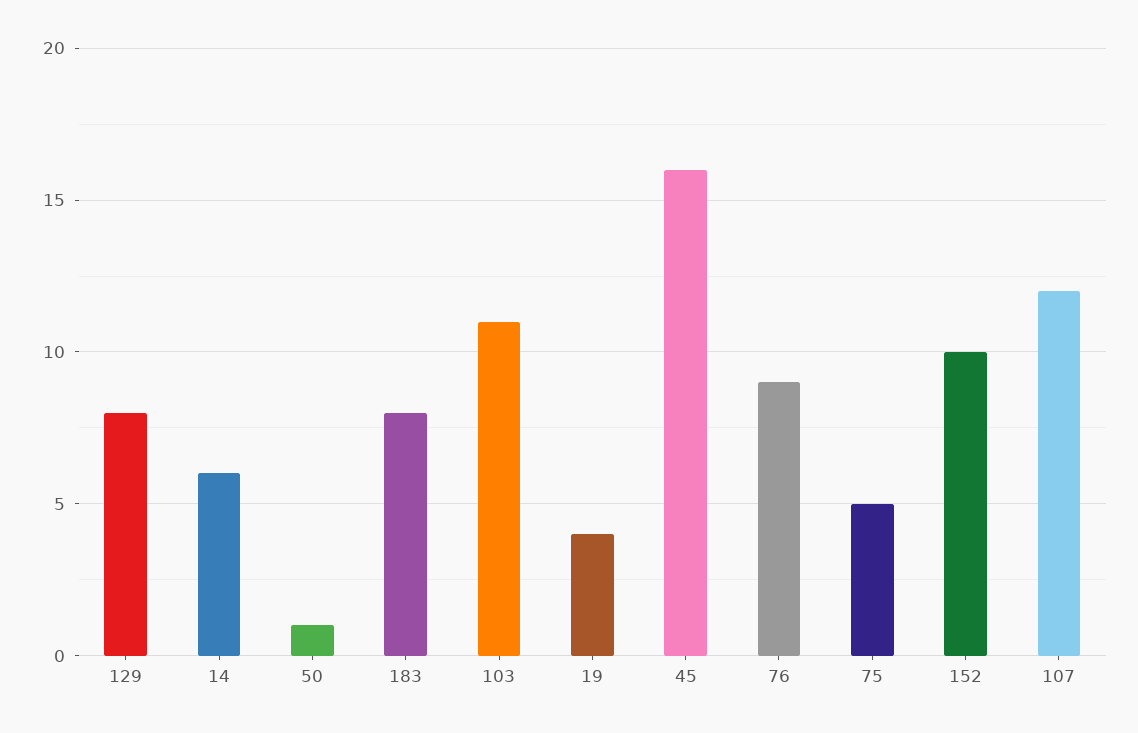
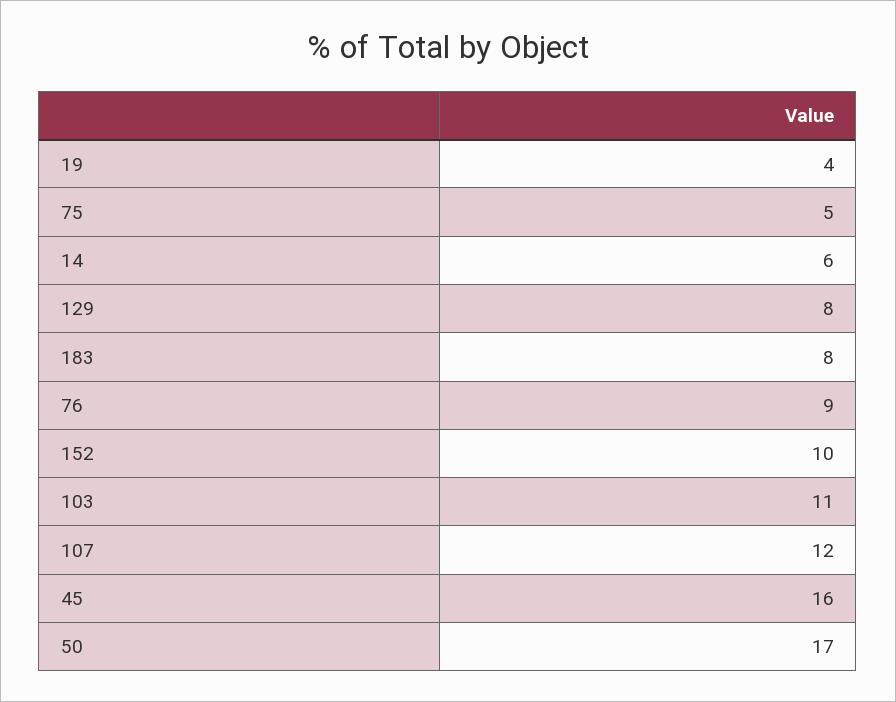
50: 1 -> 17

